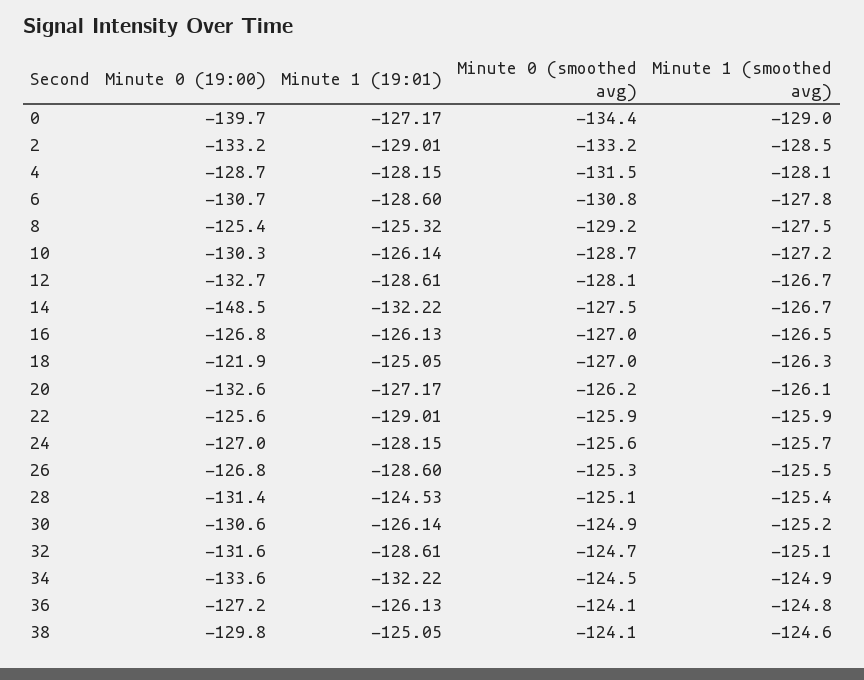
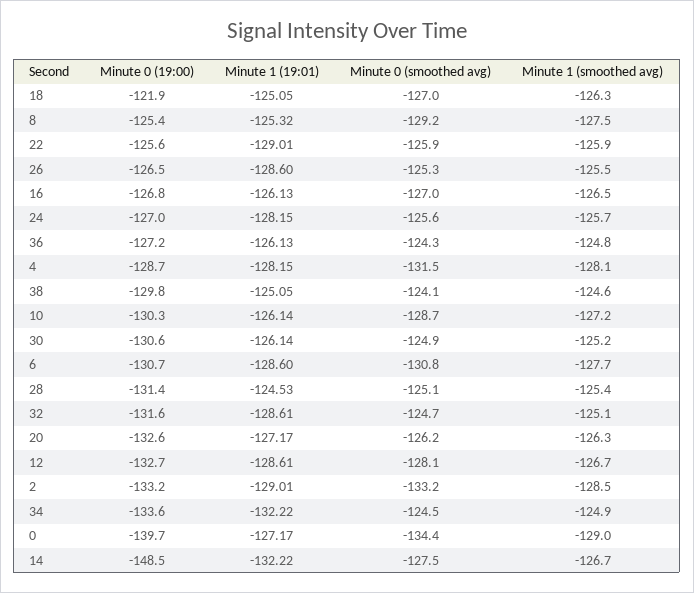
Minute 1 (smoothed avg), 6: -127.8 -> -127.7
Minute 1 (smoothed avg), 20: -126.1 -> -126.3
Minute 0 (19:00), 26: -126.8 -> -126.5
Minute 0 (smoothed avg), 36: -124.1 -> -124.3

